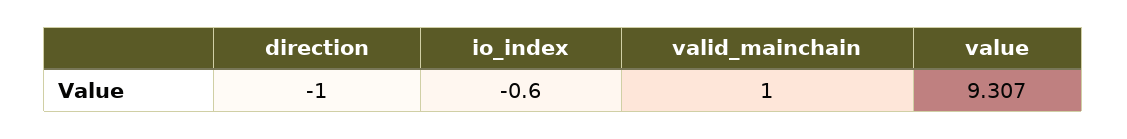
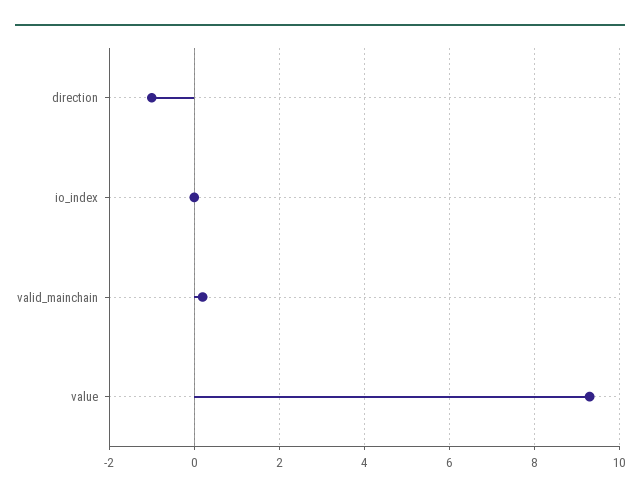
io_index: -0.6 -> 0
valid_mainchain: 1 -> 0.2

